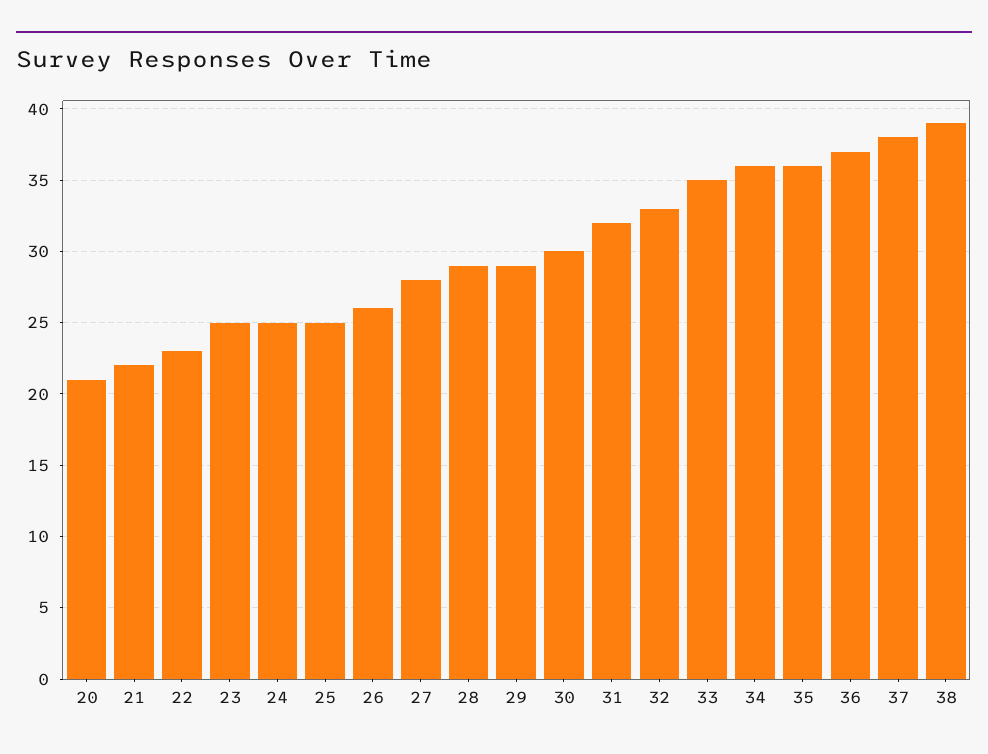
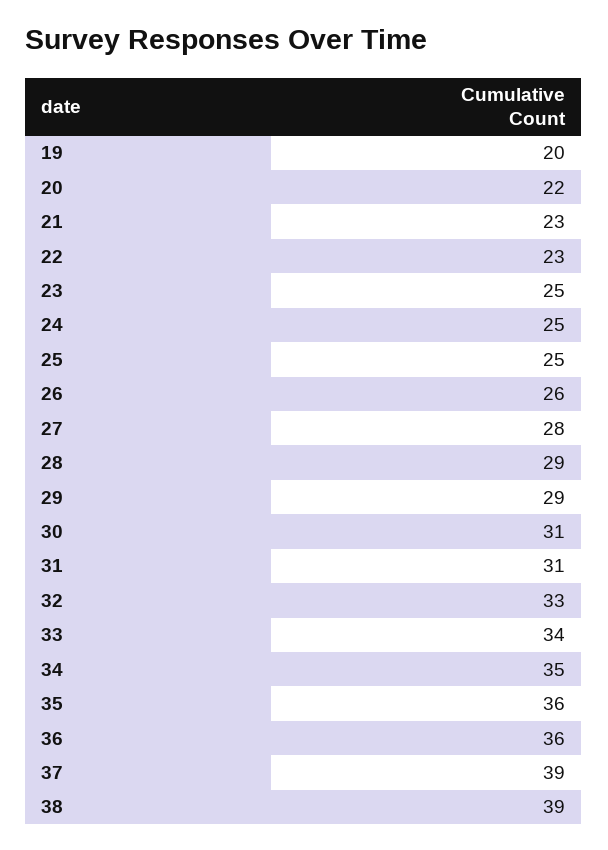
20: 21 -> 22
21: 22 -> 23
30: 30 -> 31
31: 32 -> 31
33: 35 -> 34
34: 36 -> 35
36: 37 -> 36
37: 38 -> 39
19: none -> 20

